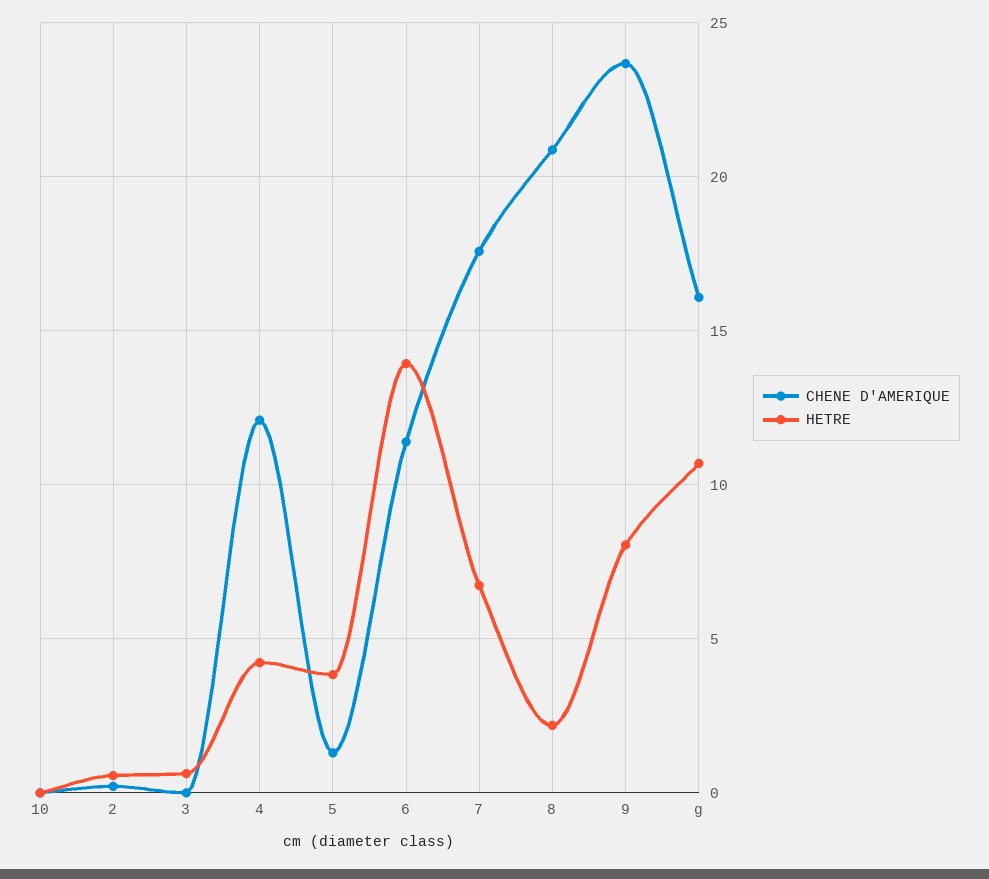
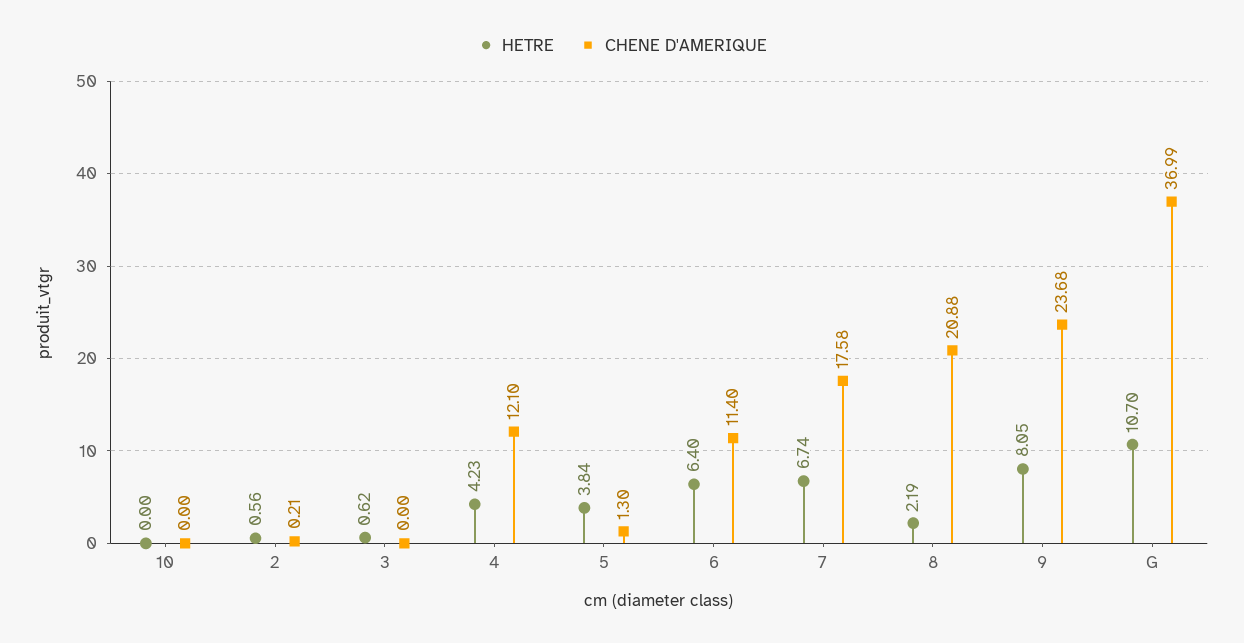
HETRE, 6: 14 -> 6.4
CHENE D'AMERIQUE, g: 16 -> 36.99

